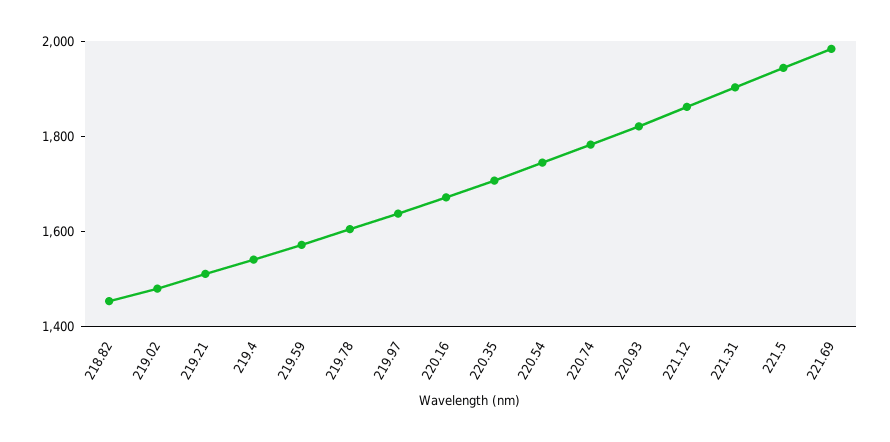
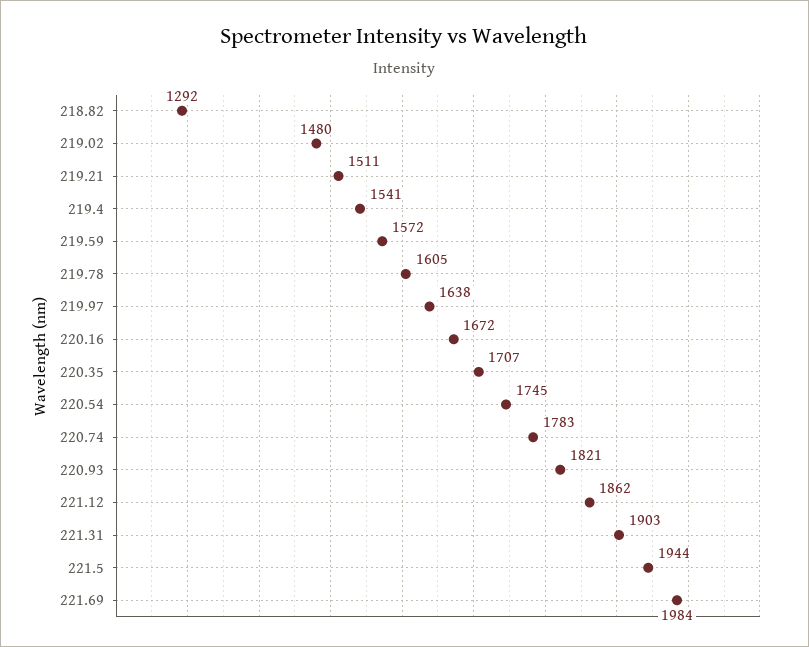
218.82: 1450 -> 1292

